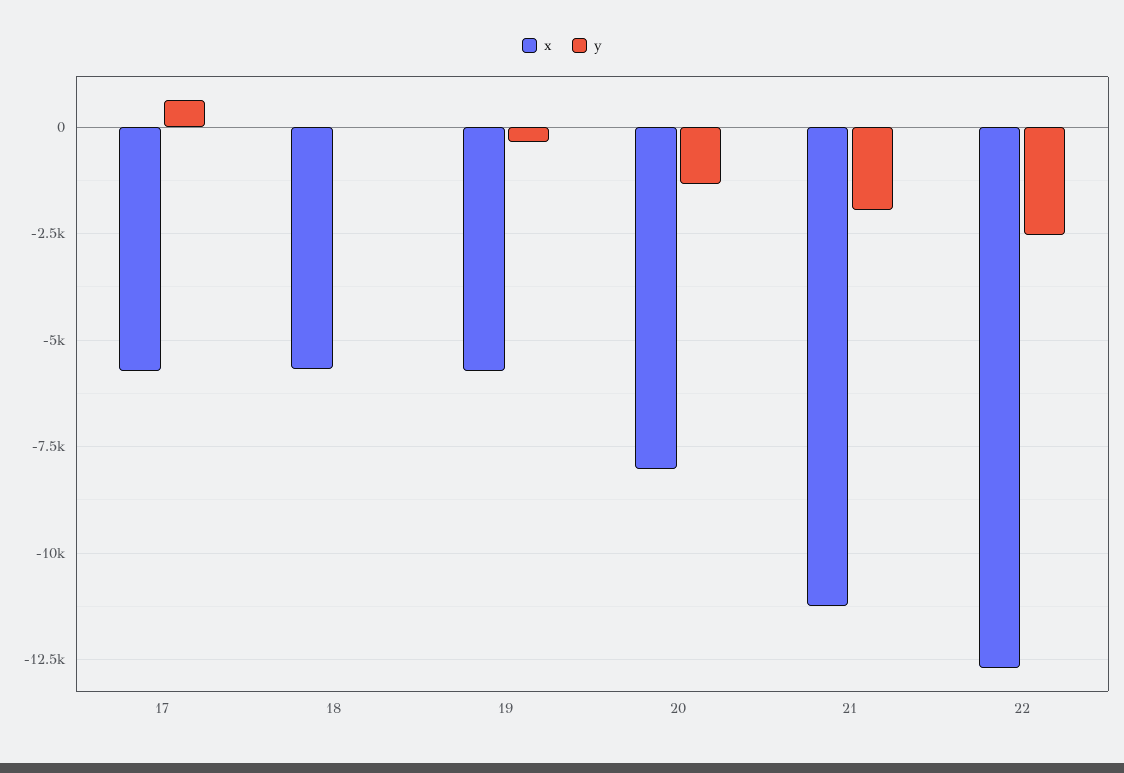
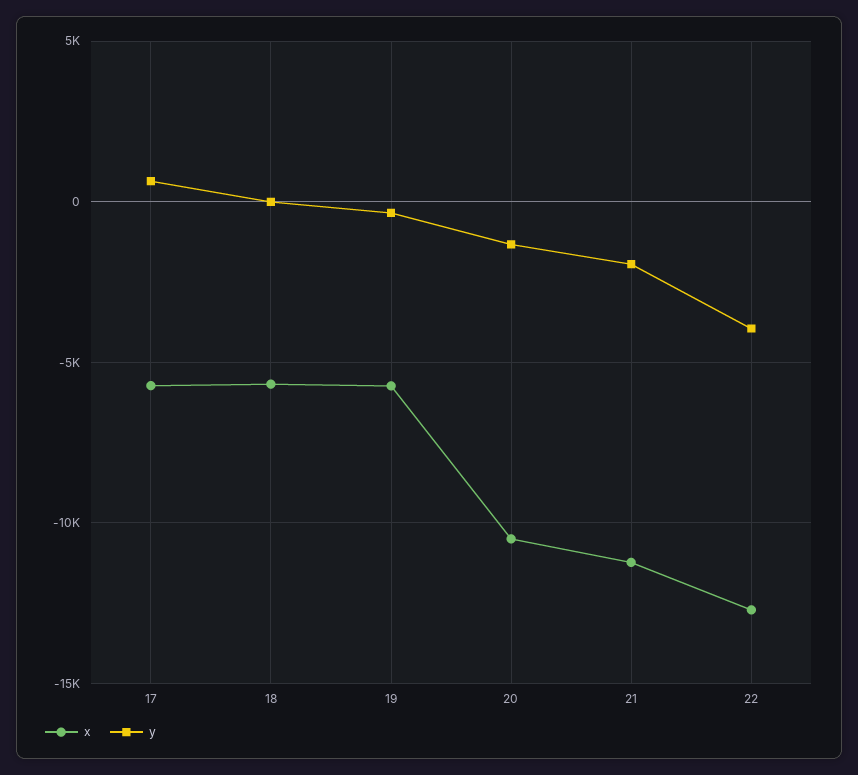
x, 20: -8000 -> -10500
y, 22: -2500 -> -4000

